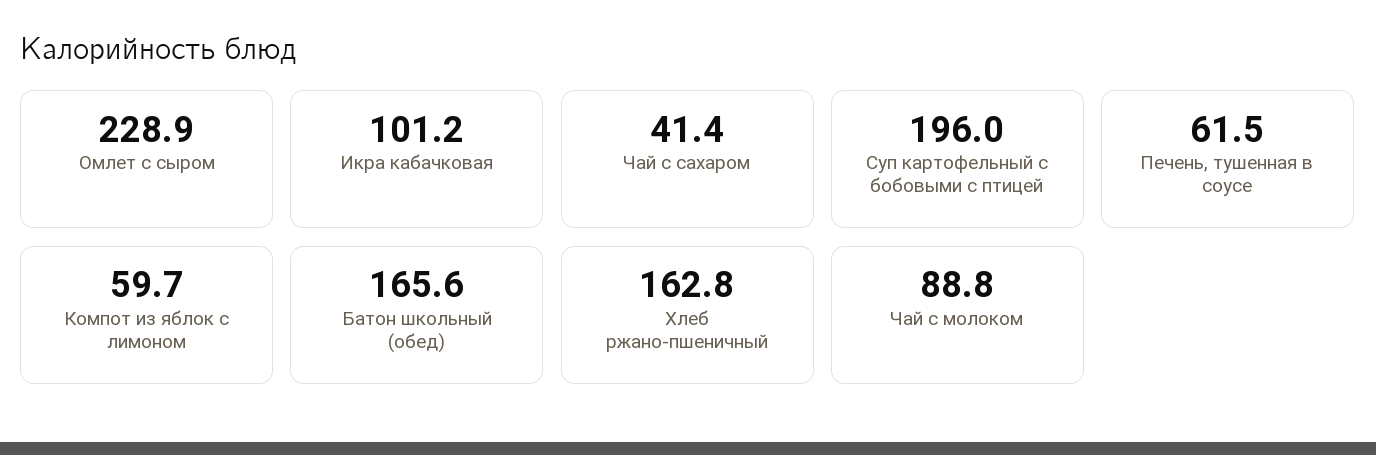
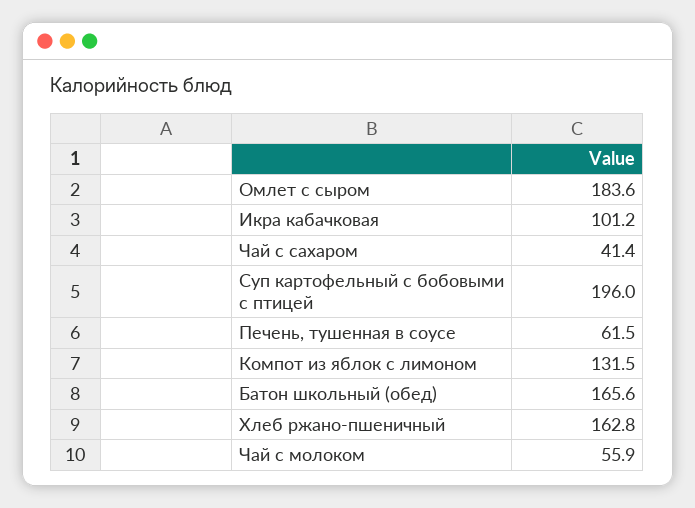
Омлет с сыром: 228.9 -> 183.6
Компот из яблок с лимоном: 59.7 -> 131.5
Чай с молоком: 88.8 -> 55.9

